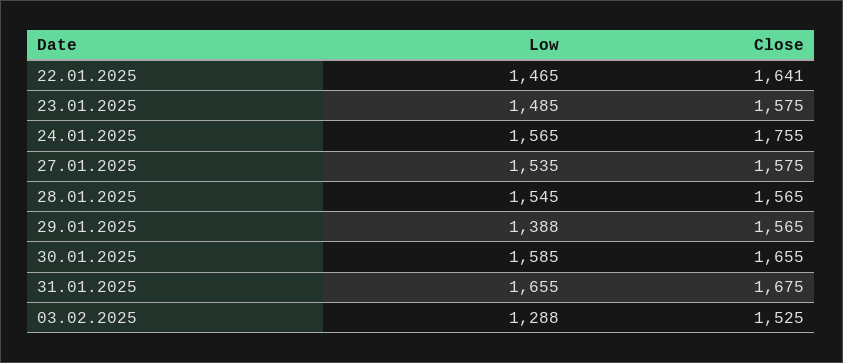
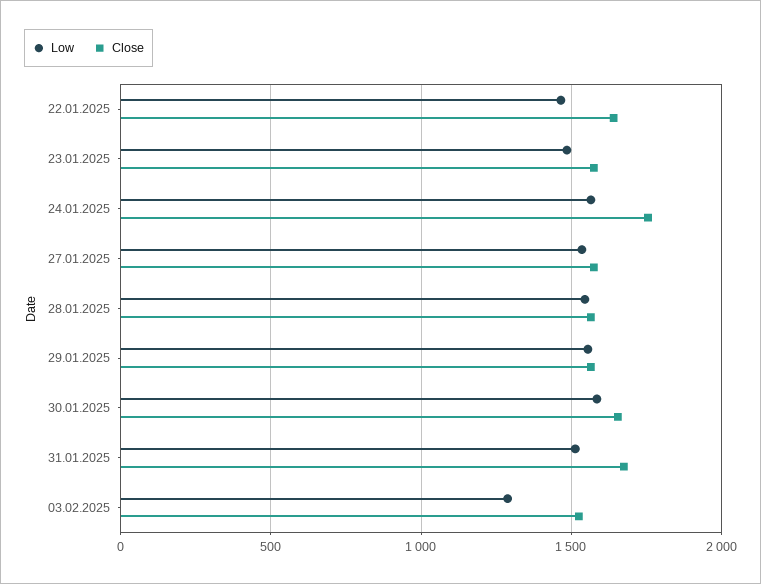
Low, 29.01.2025: 1388 -> 1550
Low, 31.01.2025: 1655 -> 1500

